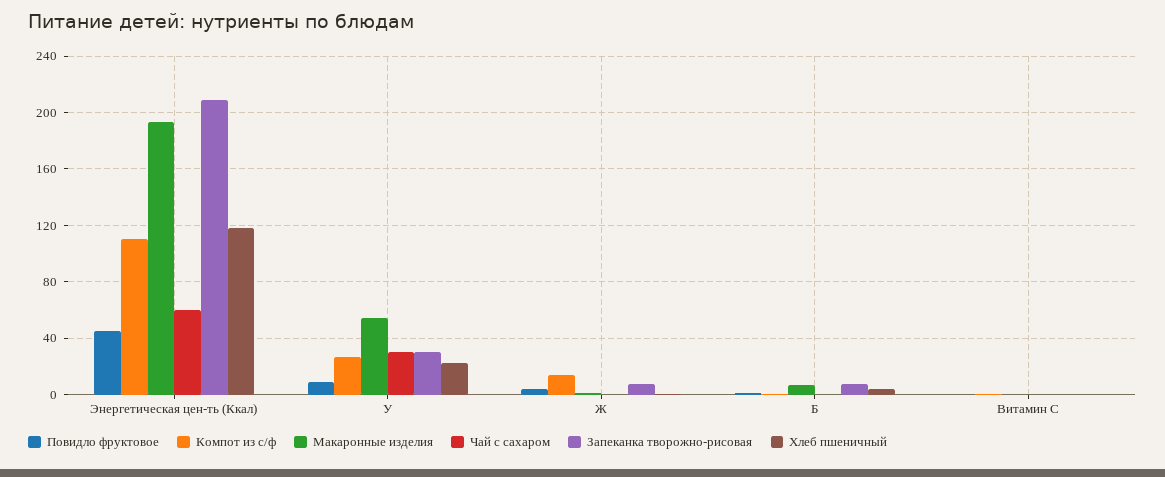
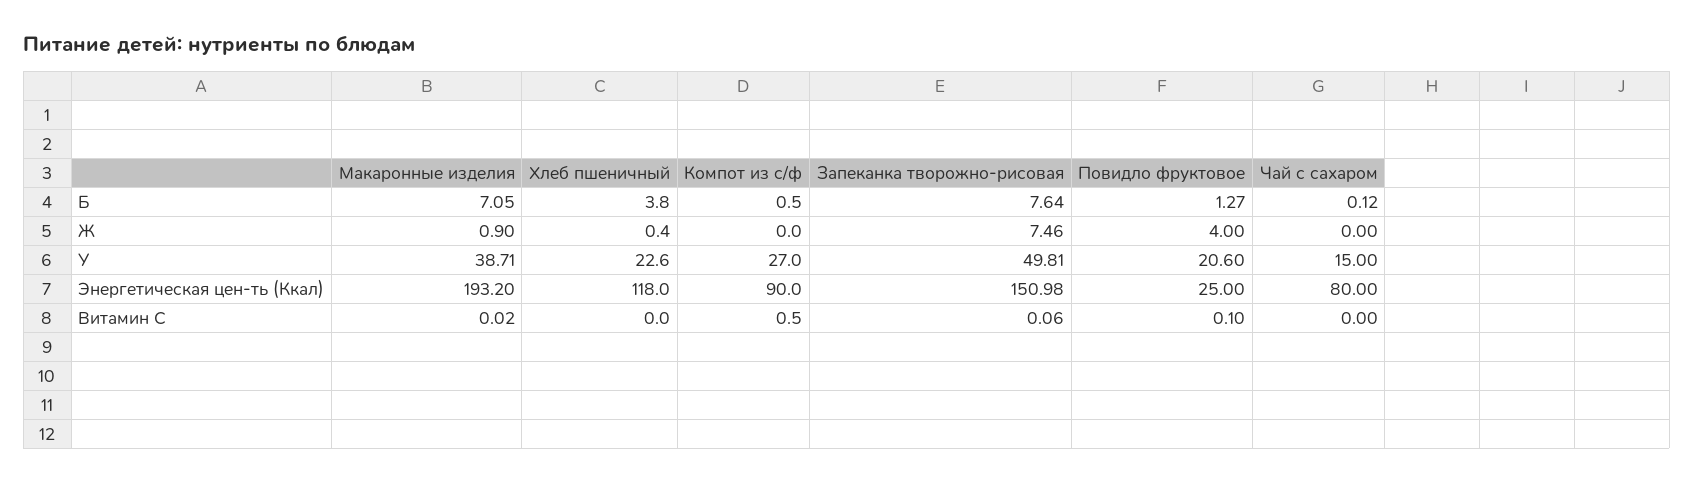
Повидло фруктовое, Энергетическая цен-ть (Ккал): 45 -> 25
Компот из с/ф, Энергетическая цен-ть (Ккал): 110 -> 90
Чай с сахаром, Энергетическая цен-ть (Ккал): 60 -> 80
Запеканка творожно-рисовая, Энергетическая цен-ть (Ккал): 210 -> 150.98
Повидло фруктовое, У: 10 -> 20.6
Макаронные изделия, У: 55 -> 38.71
Чай с сахаром, У: 30 -> 15
Запеканка творожно-рисовая, У: 30 -> 49.81
Компот из с/ф, Ж: 15 -> 0

